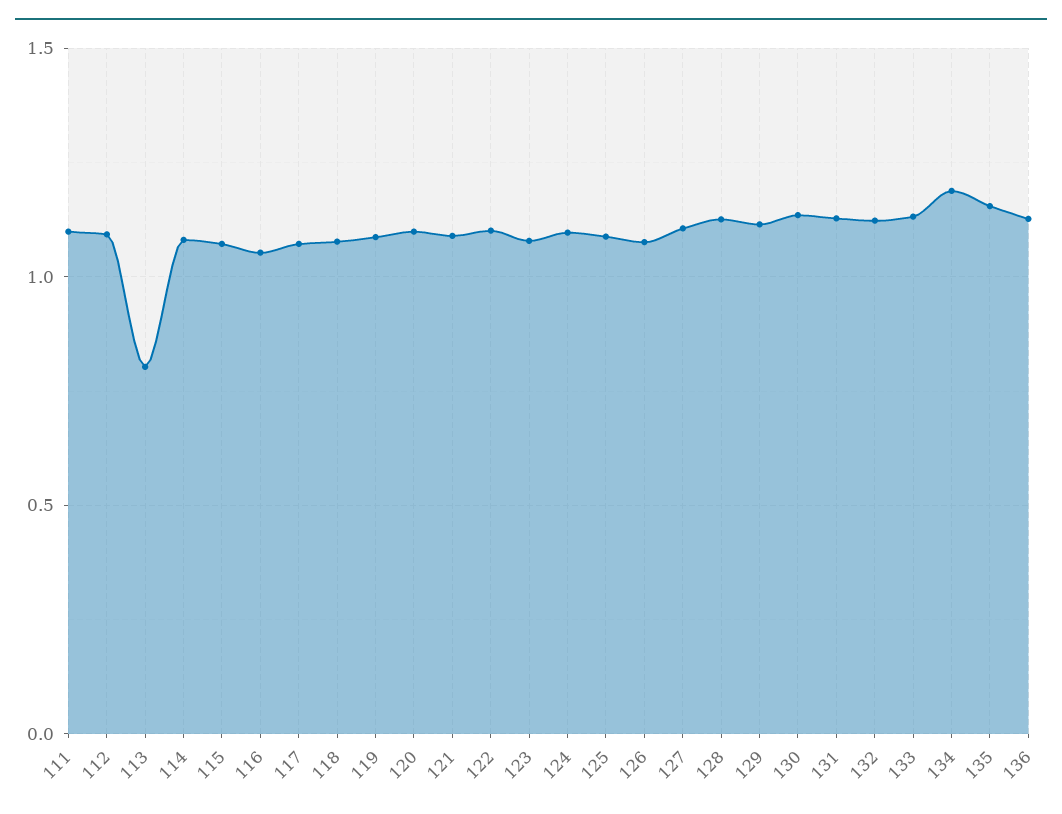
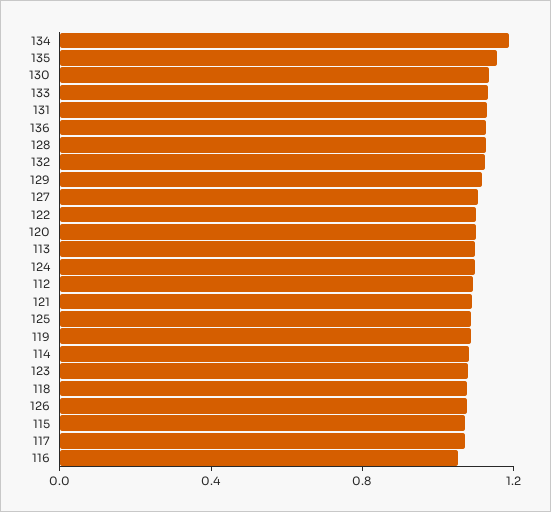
111: 1.1 -> none
113: 0.8 -> 1.1

